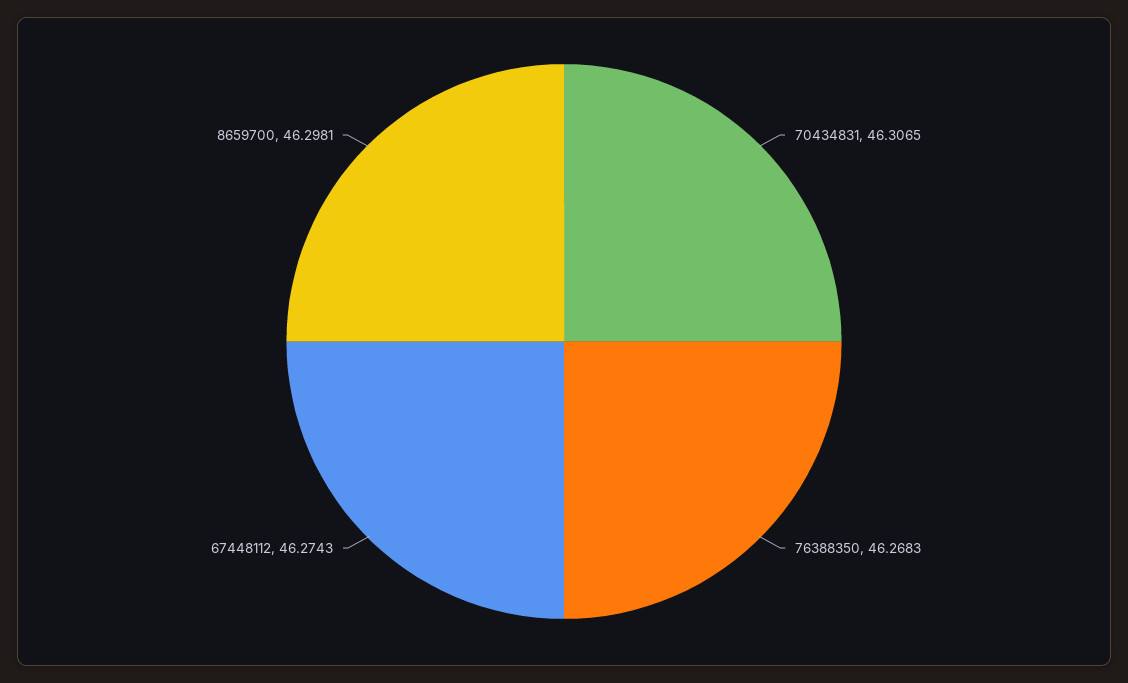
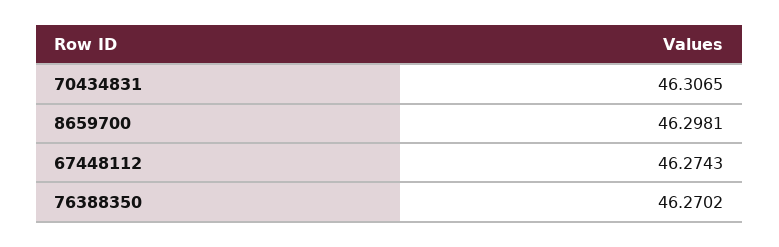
76388350: 46.2683 -> 46.2702

